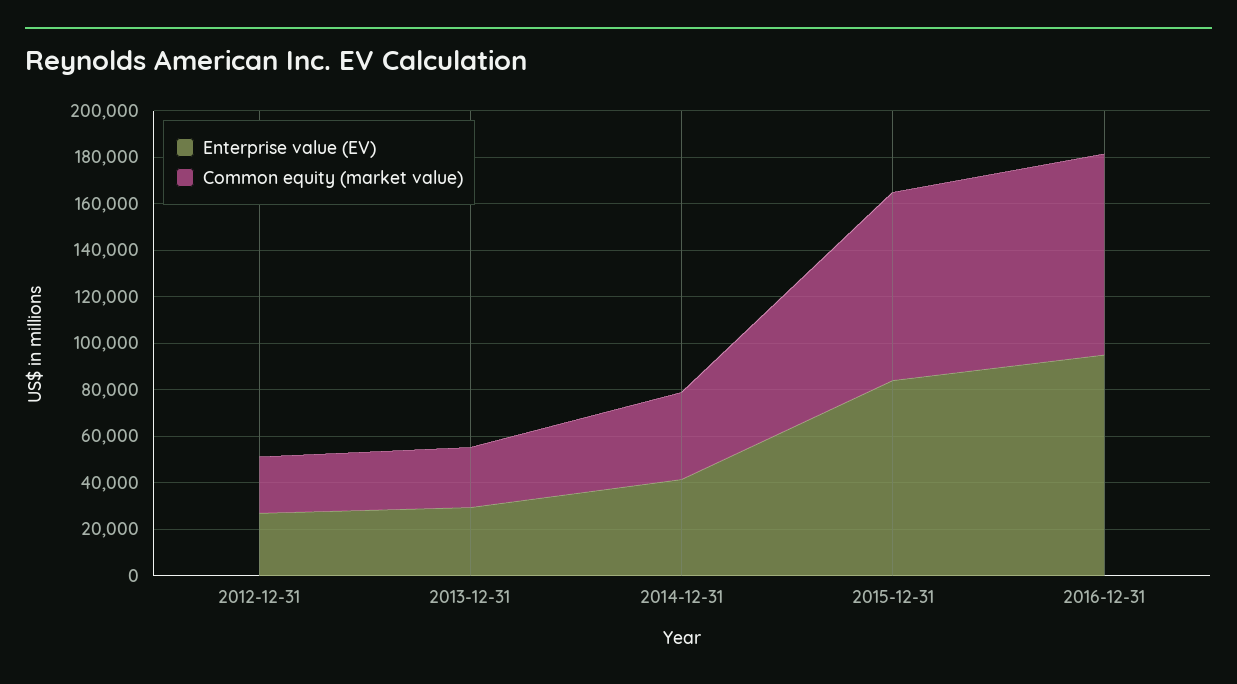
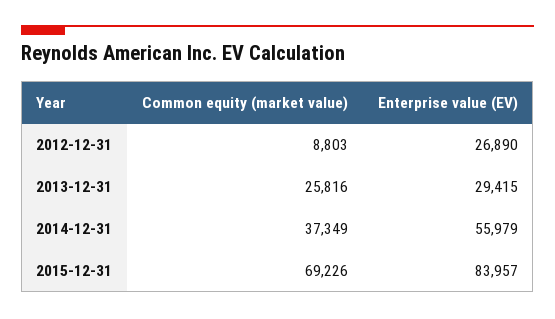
Common equity (market value), 2012-12-31: 25000 -> 8803
Enterprise value (EV), 2014-12-31: 40000 -> 55979
Common equity (market value), 2015-12-31: 80000 -> 69226
Enterprise value (EV), 2016-12-31: 95000 -> none
Common equity (market value), 2016-12-31: 85000 -> none

